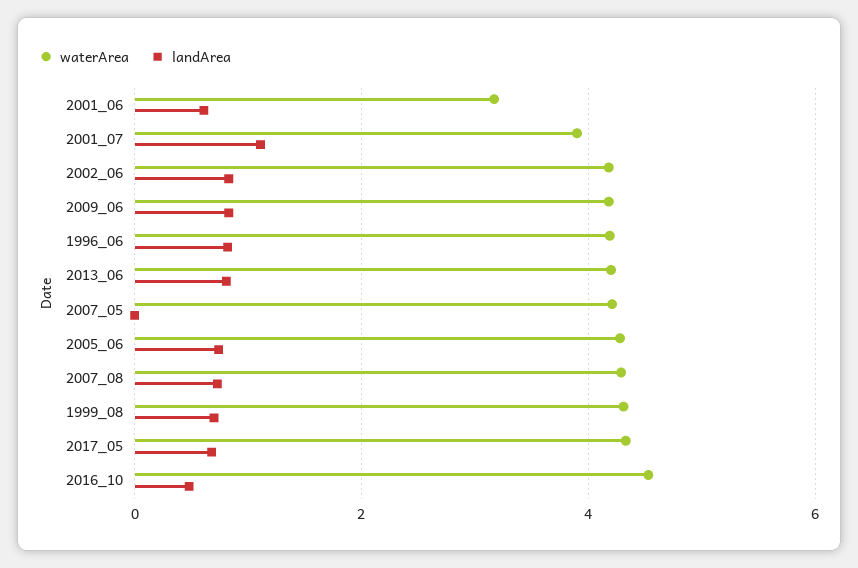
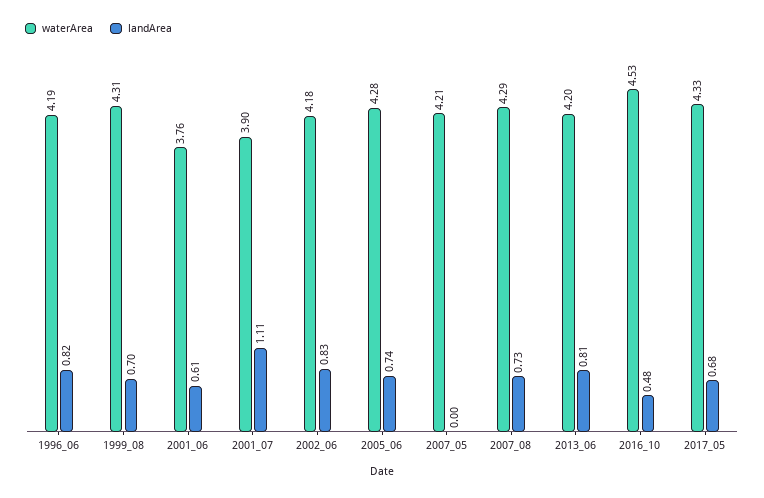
waterArea, 2001_06: 3.2 -> 3.76
waterArea, 2009_06: 4.2 -> none
landArea, 2009_06: 0.8 -> none

